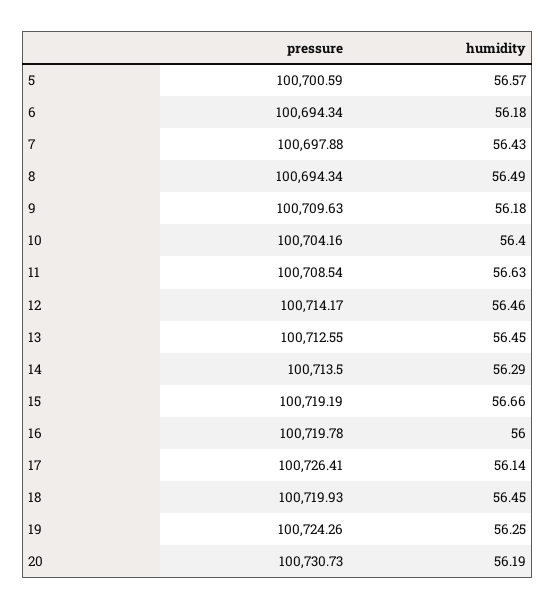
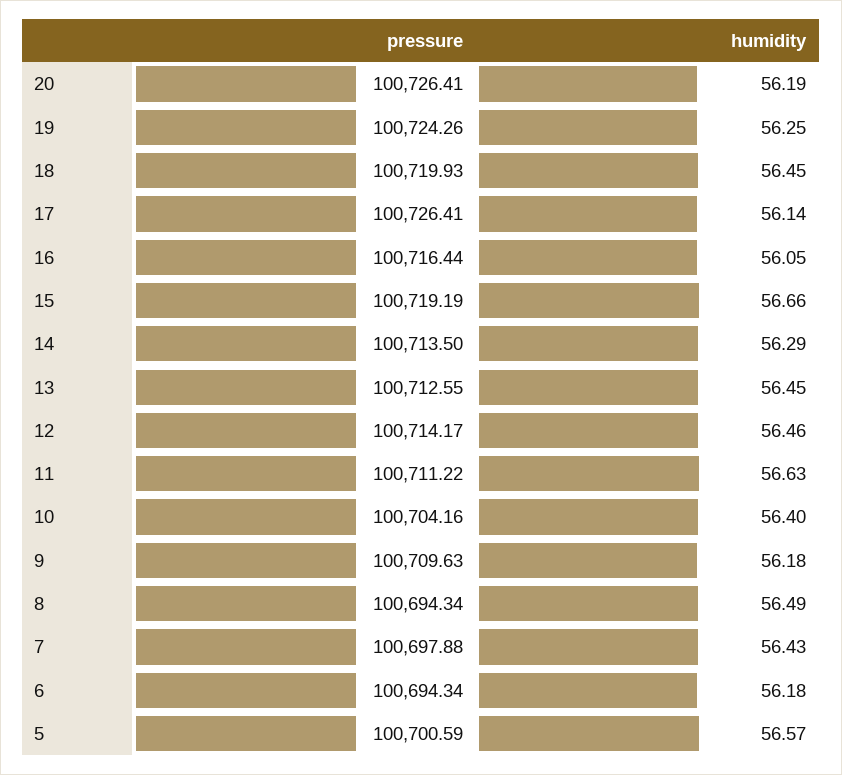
pressure, 11: 100708.54 -> 100711.22
pressure, 16: 100719.78 -> 100716.44
humidity, 16: 56 -> 56.05
pressure, 20: 100730.73 -> 100726.41

